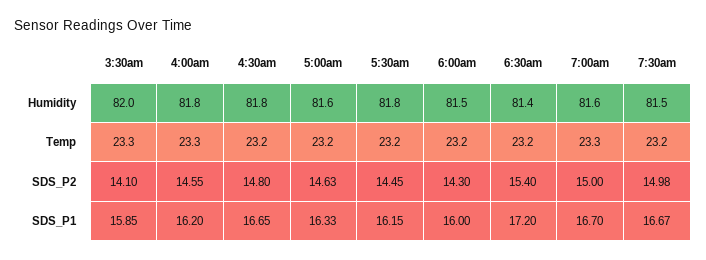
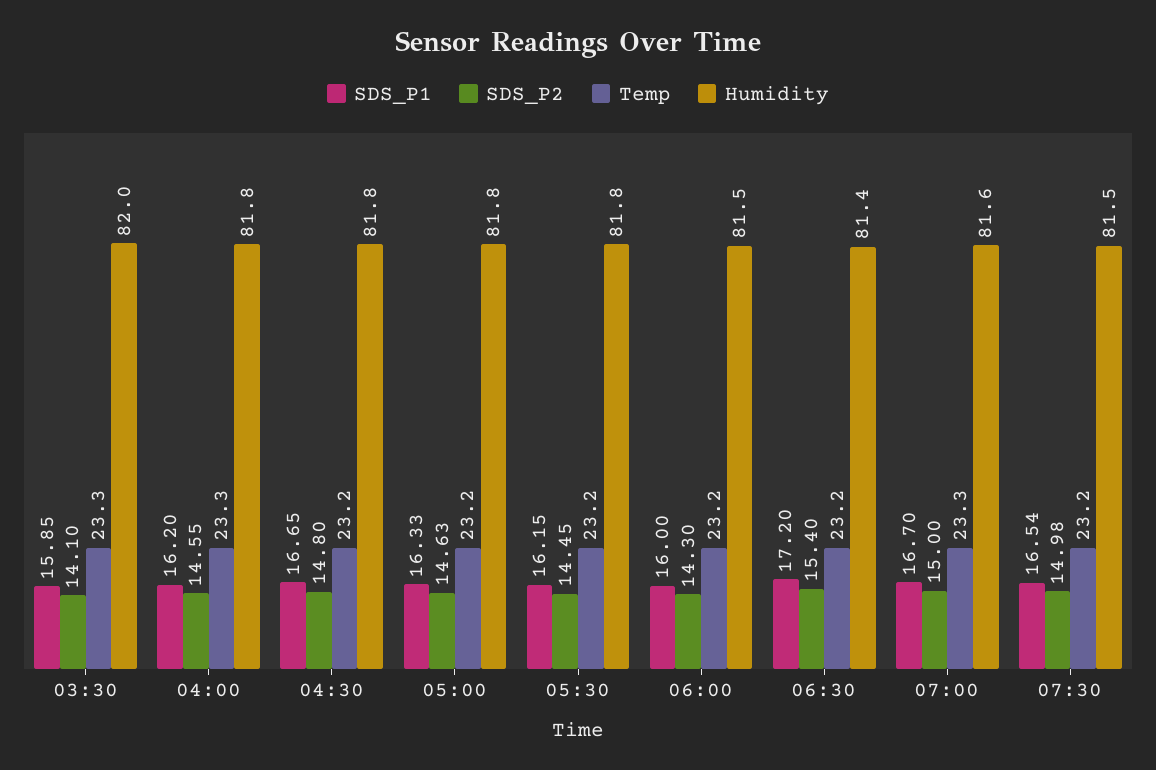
Humidity, 5:00am: 81.6 -> 81.8
SDS_P1, 7:30am: 16.67 -> 16.54

